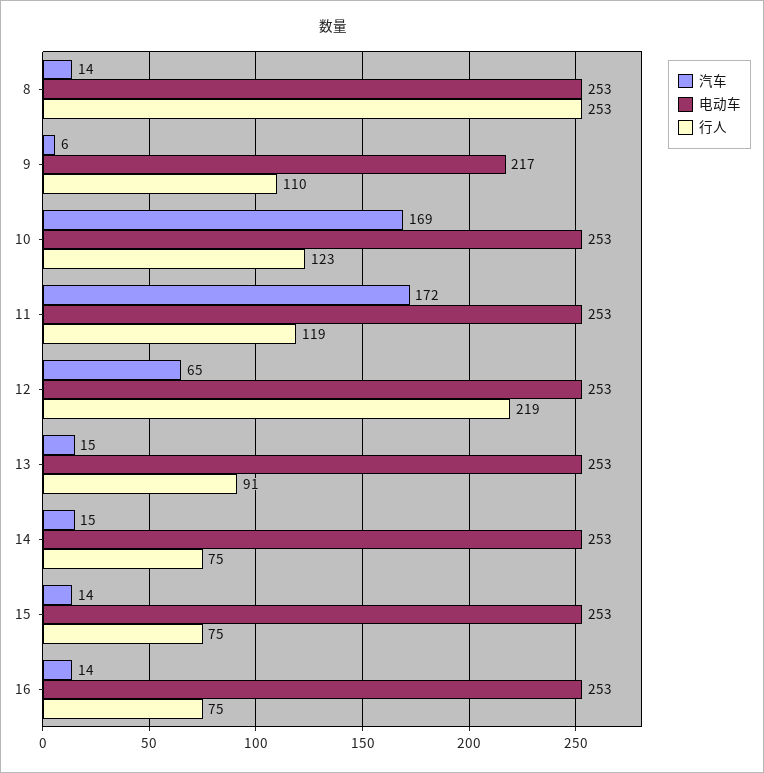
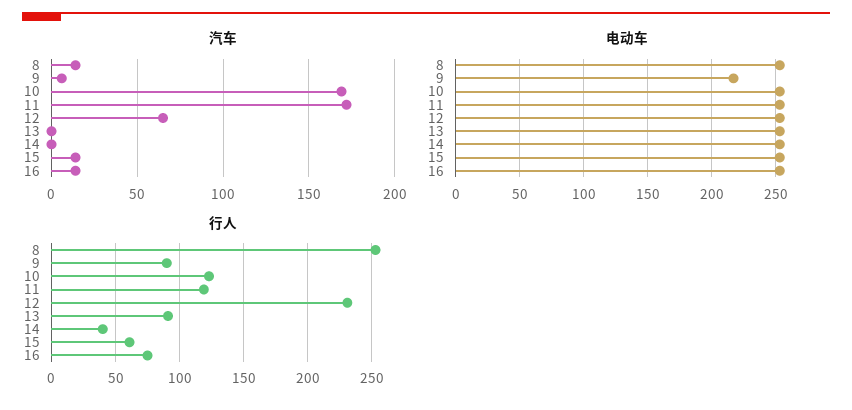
行人, 9: 110 -> 90
行人, 12: 219 -> 230
汽车, 13: 15 -> 0
汽车, 14: 15 -> 0
行人, 14: 75 -> 40
行人, 15: 75 -> 60

